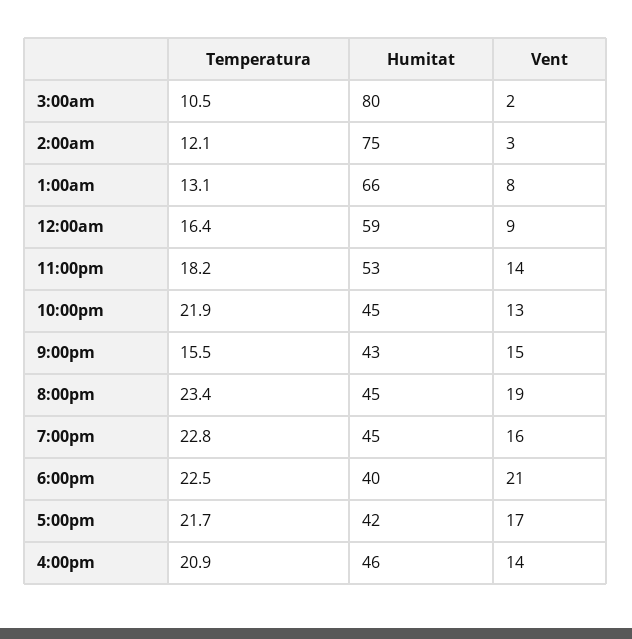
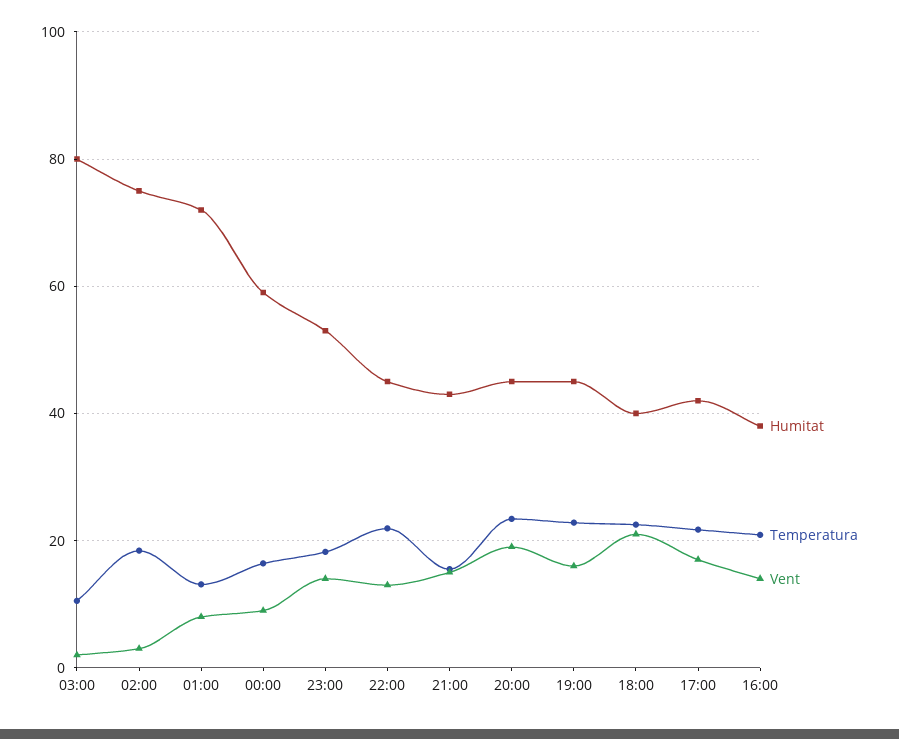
Temperatura, 2:00am: 12.1 -> 18
Humitat, 1:00am: 66 -> 72
Humitat, 4:00pm: 46 -> 38

